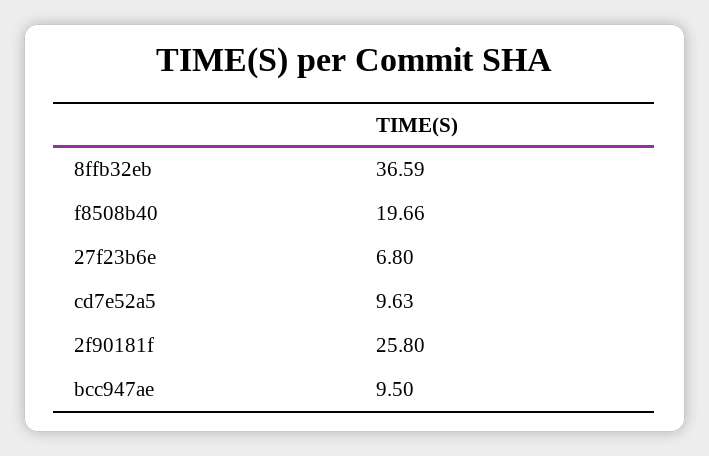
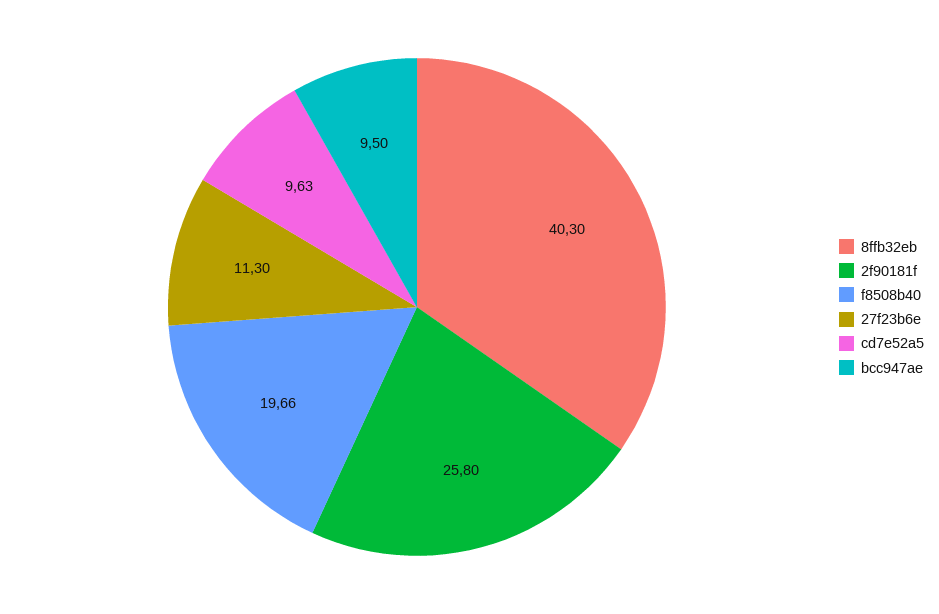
8ffb32eb: 36.59 -> 40.3
27f23b6e: 6.8 -> 11.3

